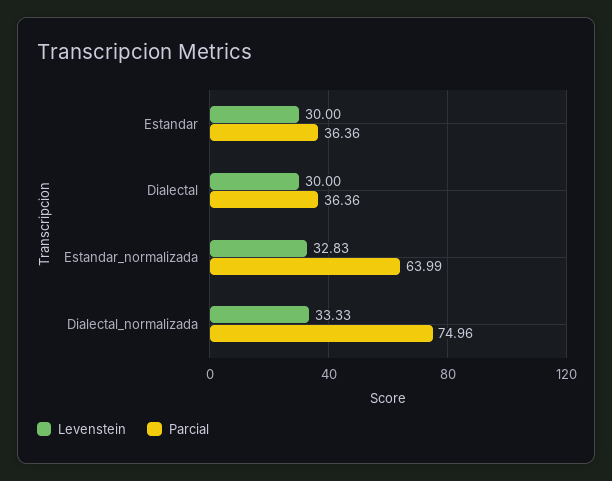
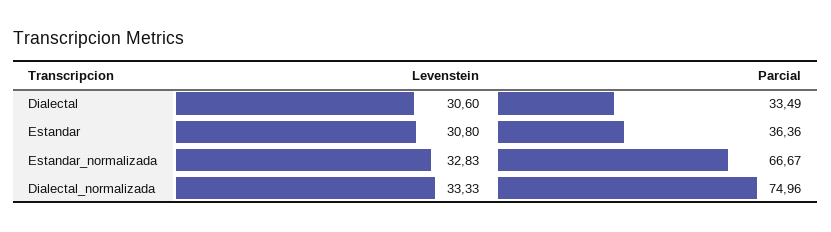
Levenstein, Estandar: 30 -> 30.8
Levenstein, Dialectal: 30 -> 30.6
Parcial, Dialectal: 36.36 -> 33.49
Parcial, Estandar_normalizada: 63.99 -> 66.67

